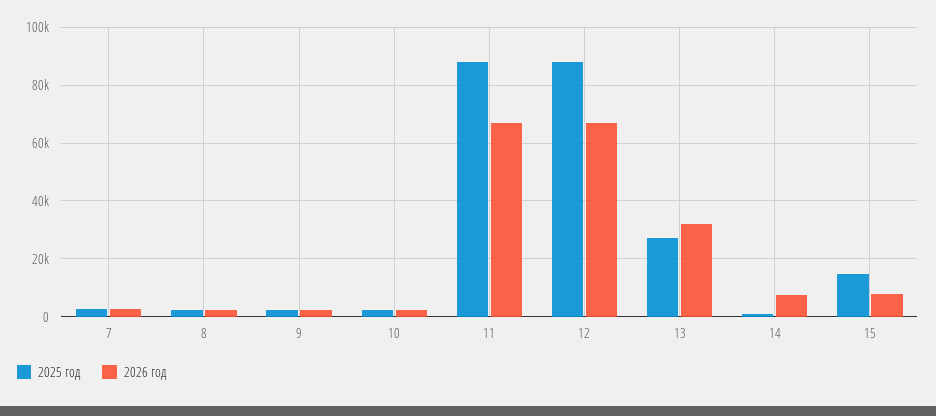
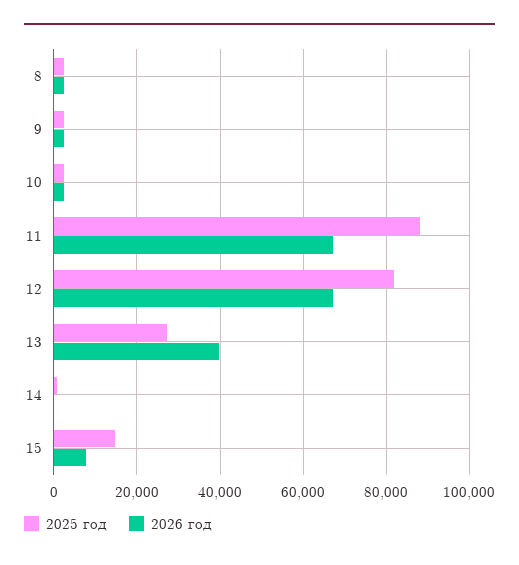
2025 год, 7: 2500 -> none
2026 год, 7: 2500 -> none
2025 год, 12: 87500 -> 82000
2026 год, 13: 32500 -> 40000
2026 год, 14: 7500 -> 0

